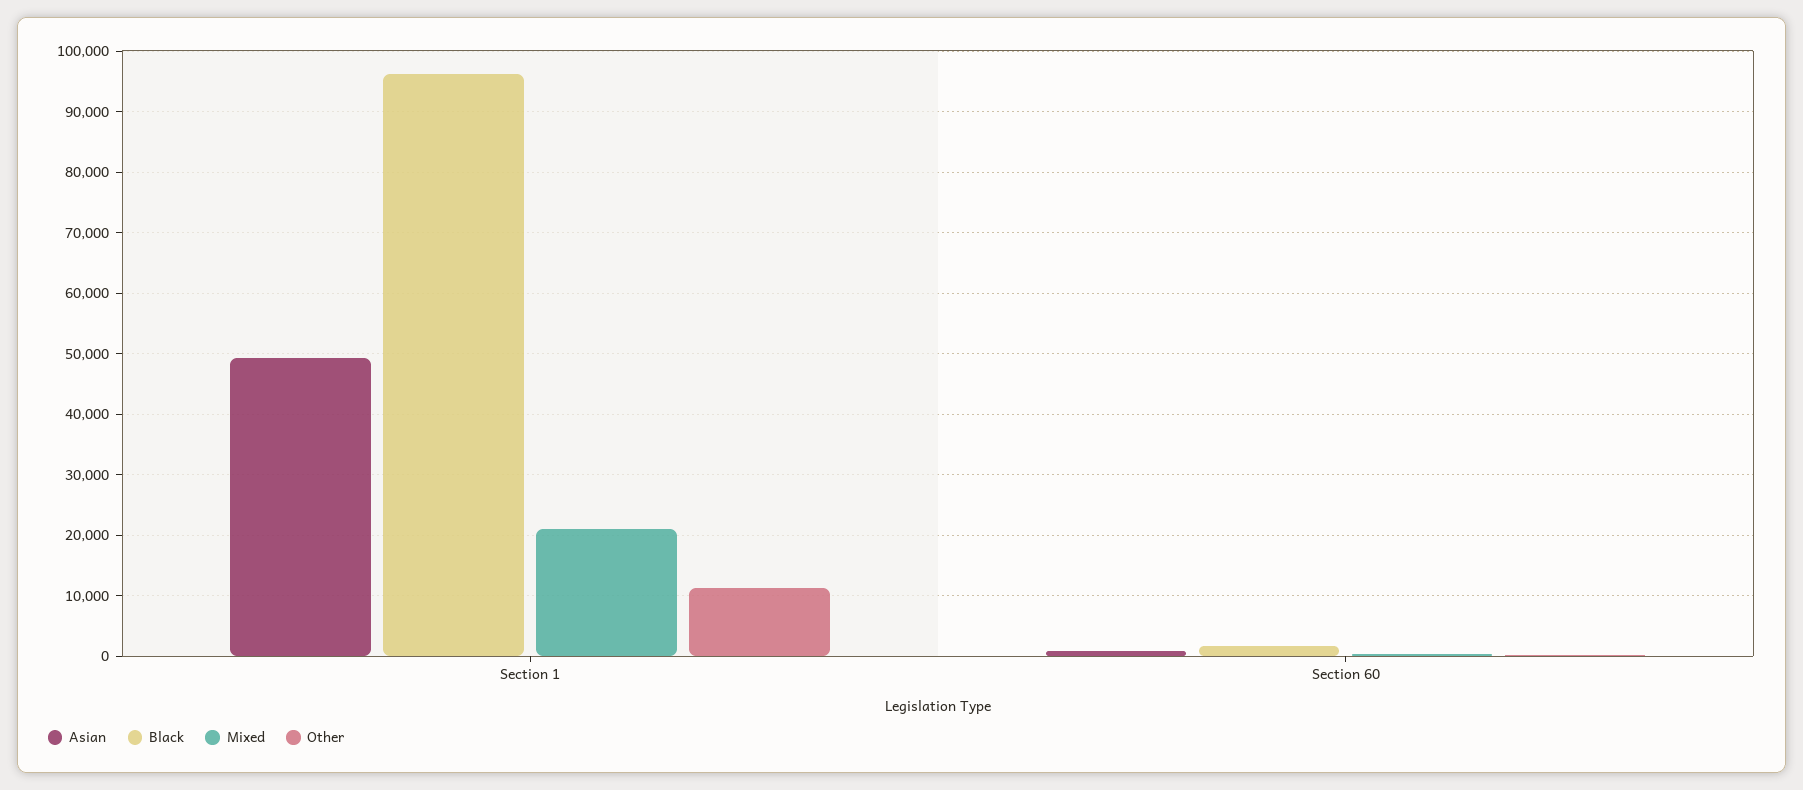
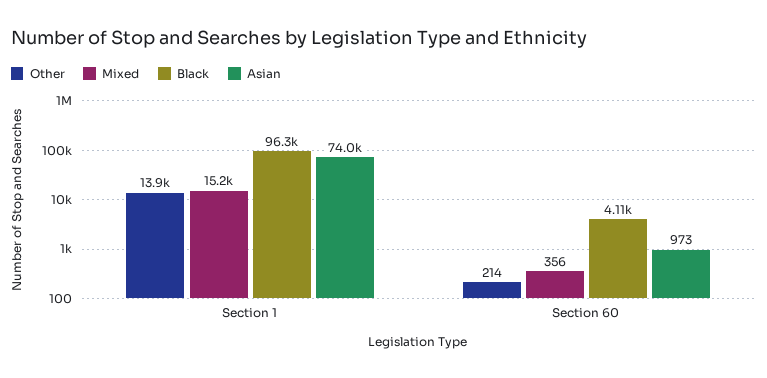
Asian, Section 1: 49000 -> 74000
Mixed, Section 1: 21000 -> 15200
Other, Section 1: 11000 -> 13900
Black, Section 60: 2000 -> 4110

